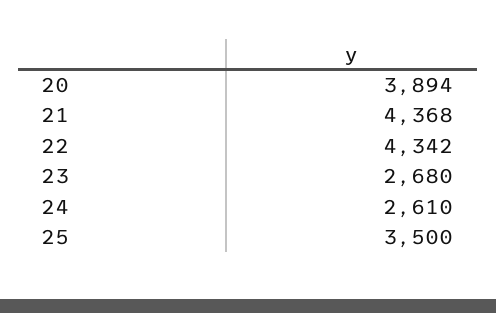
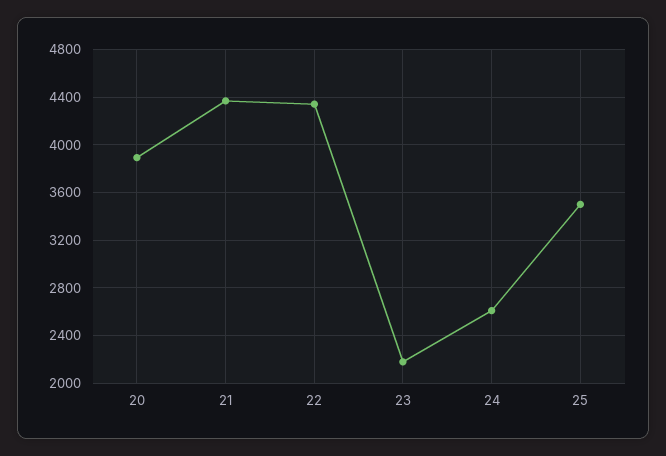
23: 2680 -> 2200

